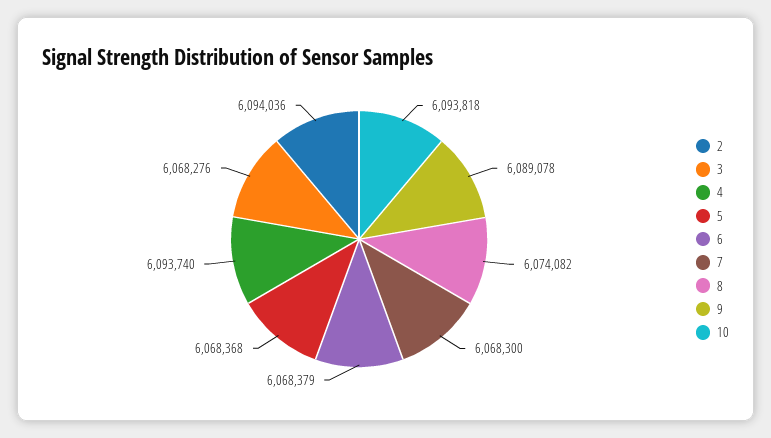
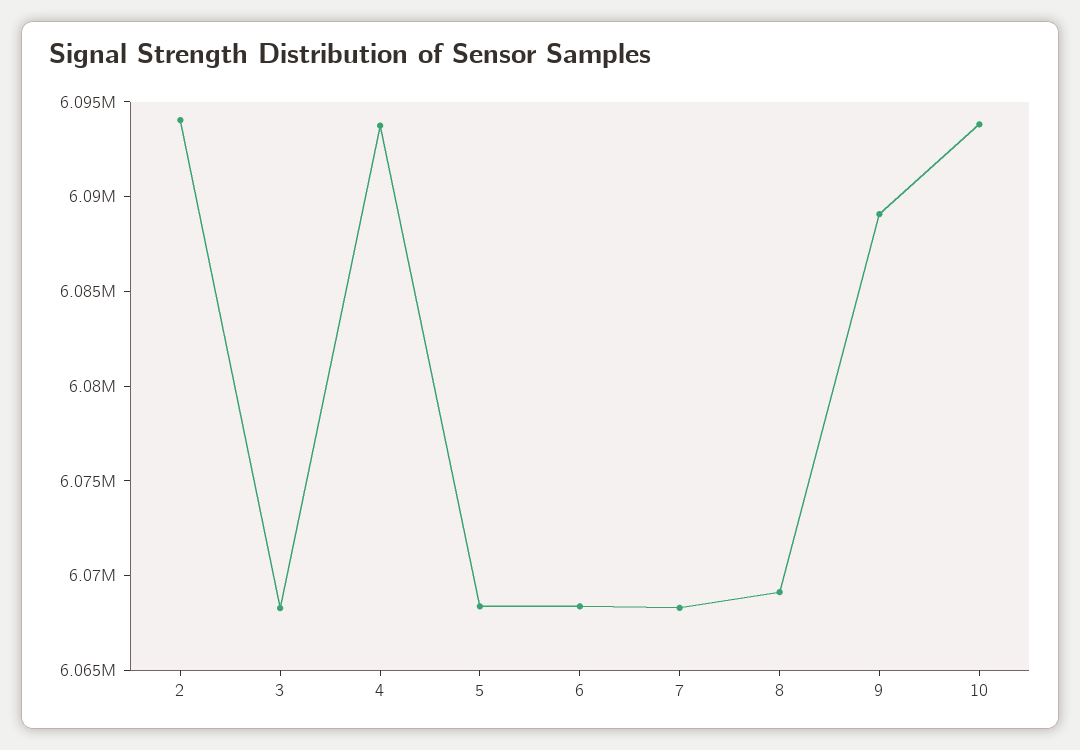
8: 6074082 -> 6069000

